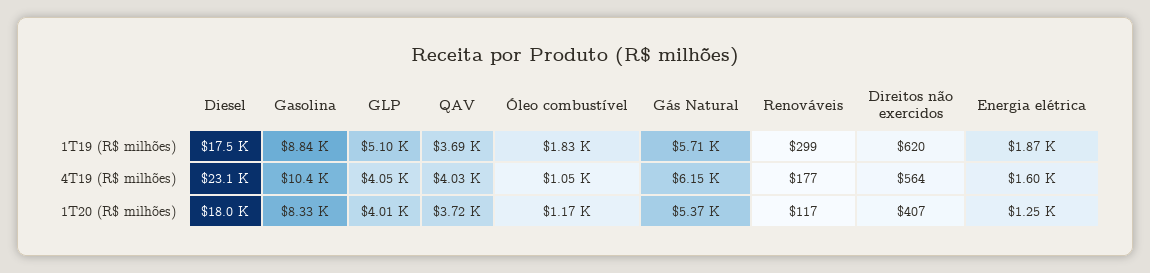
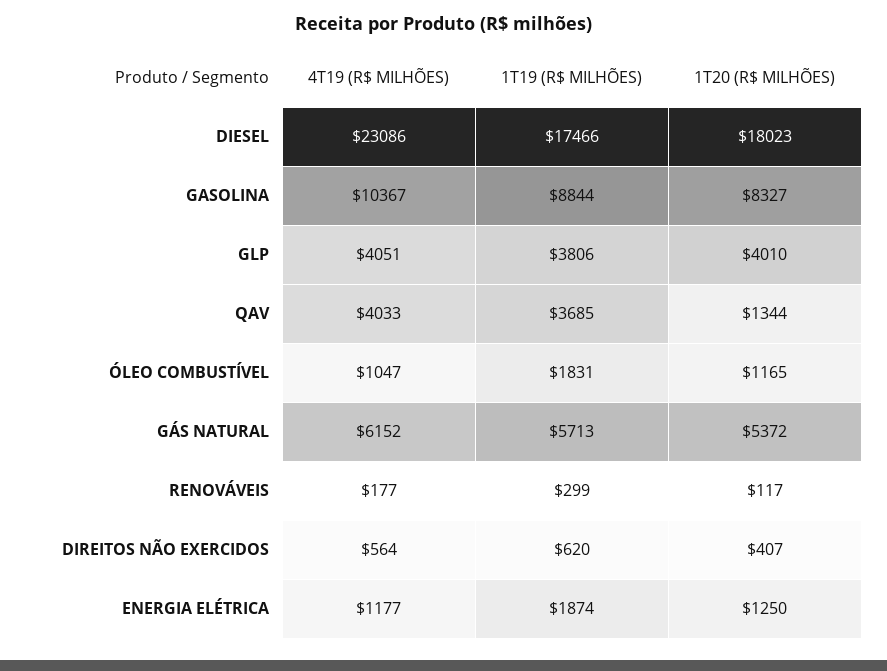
GLP, 1T19 (R$ milhões): 5100 -> 3806
Energia elétrica, 4T19 (R$ milhões): 1600 -> 1177
QAV, 1T20 (R$ milhões): 3720 -> 1344

